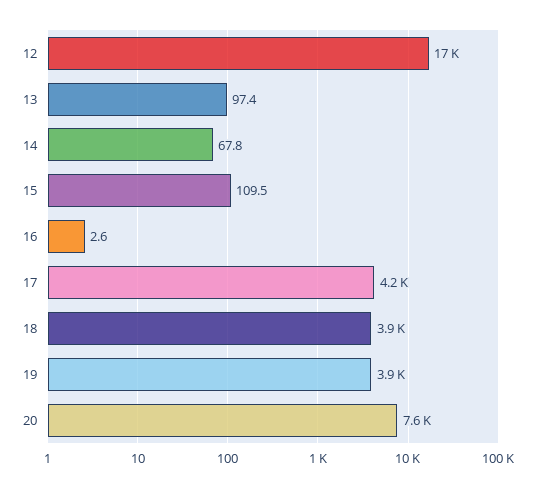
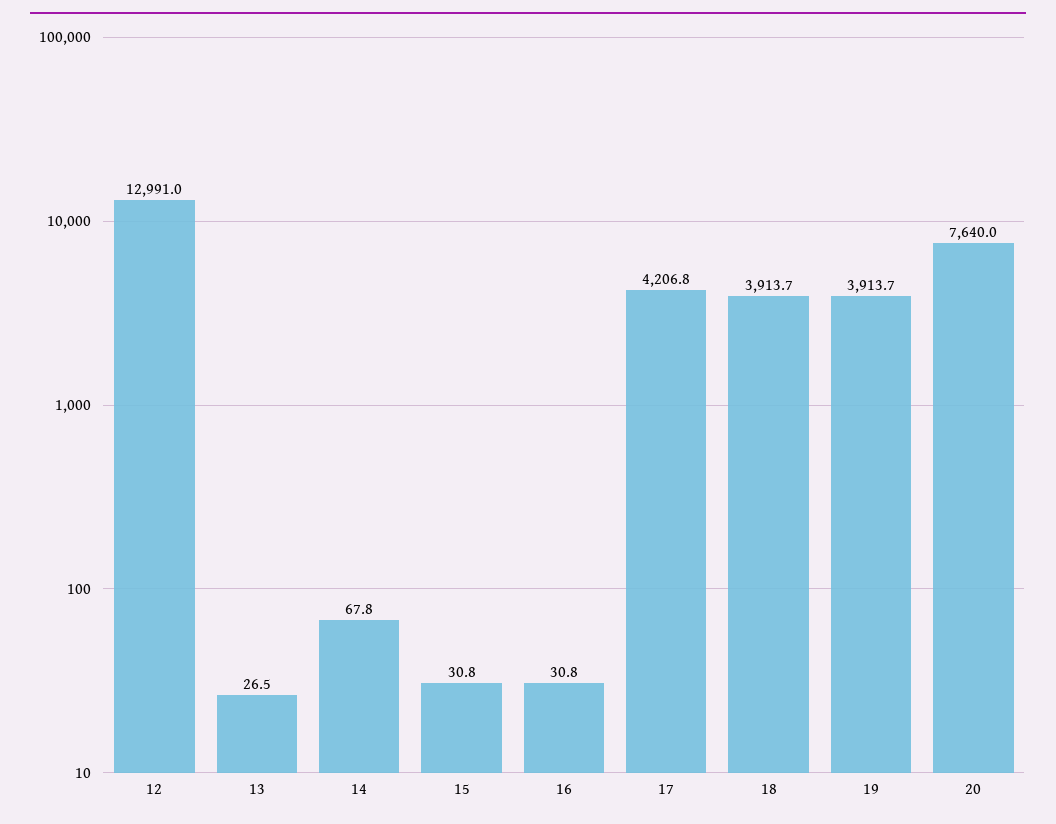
12: 17000 -> 12991
13: 97.4 -> 26.5
15: 109.5 -> 30.8
16: 2.6 -> 30.8

